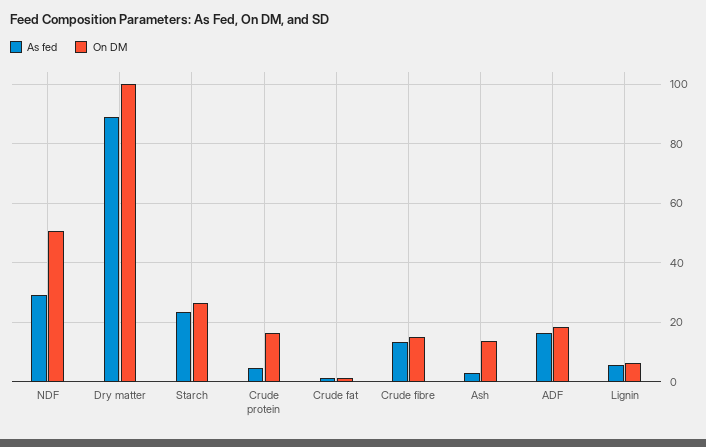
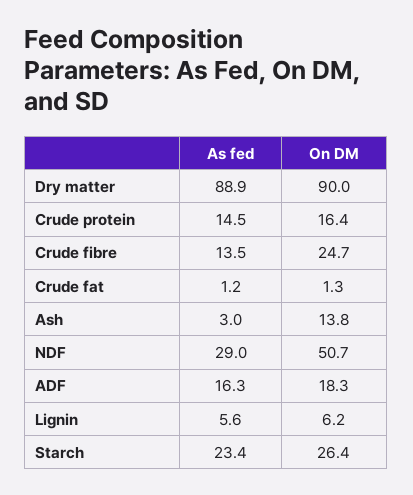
On DM, Dry matter: 100 -> 90
As fed, Crude protein: 5 -> 14.5
On DM, Crude fibre: 15 -> 24.7

